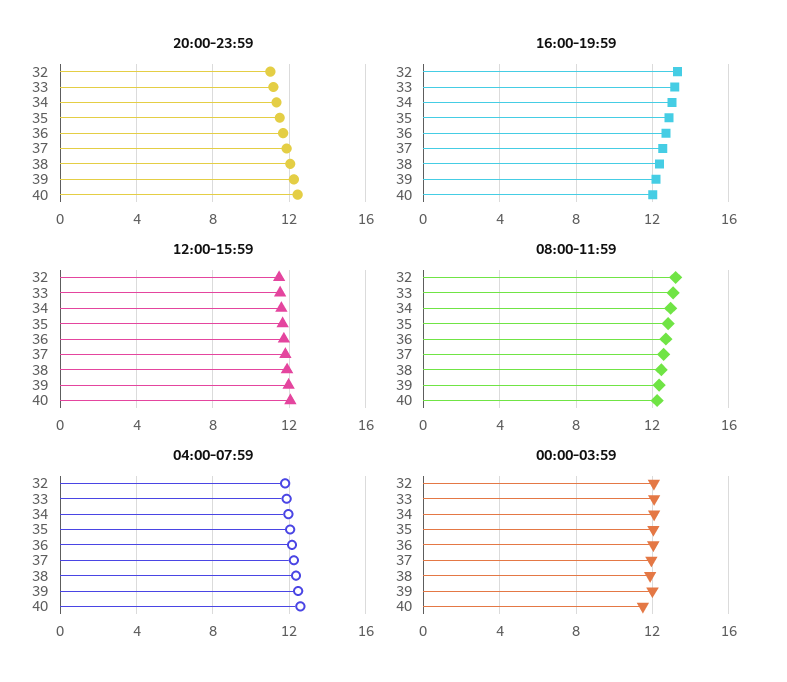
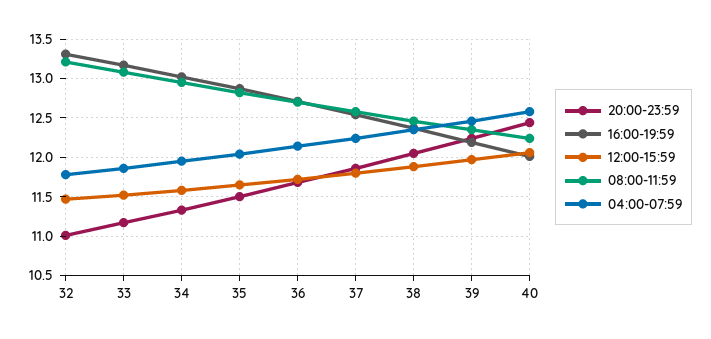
00:00-03:59, 32: 12 -> none
00:00-03:59, 33: 12 -> none
00:00-03:59, 34: 12 -> none
00:00-03:59, 35: 12 -> none
00:00-03:59, 36: 12 -> none
00:00-03:59, 37: 12 -> none
00:00-03:59, 38: 12 -> none
00:00-03:59, 39: 12 -> none
00:00-03:59, 40: 11.5 -> none

